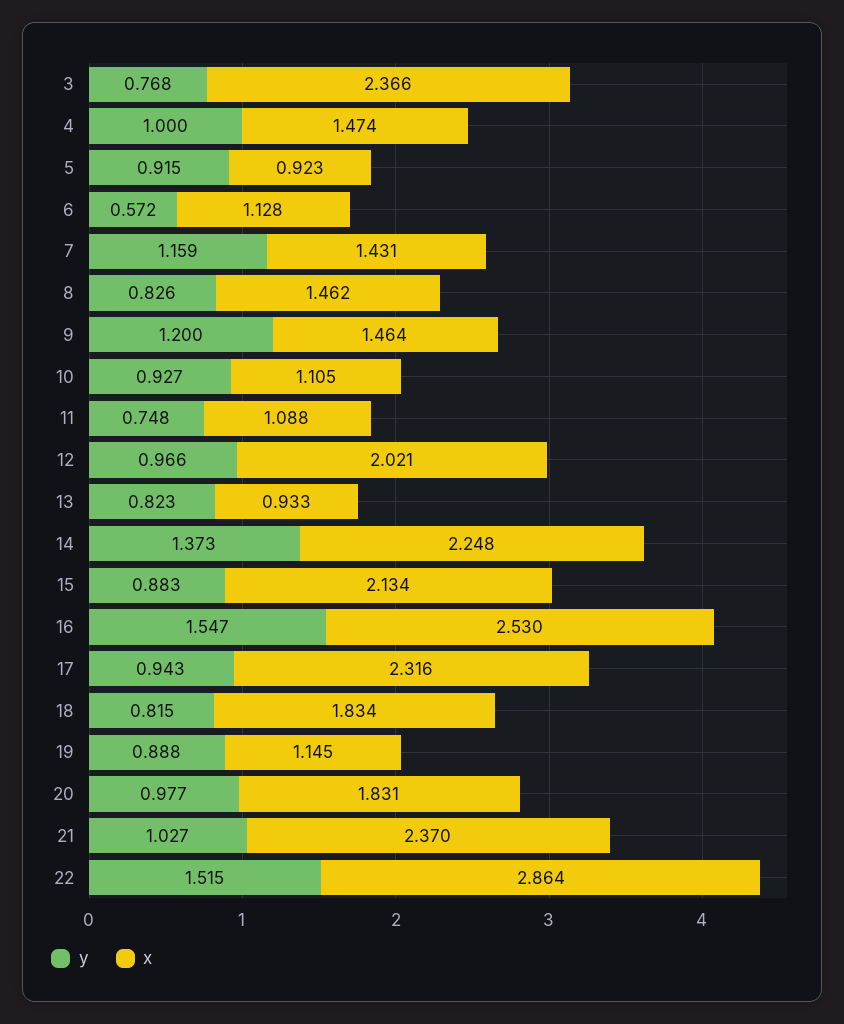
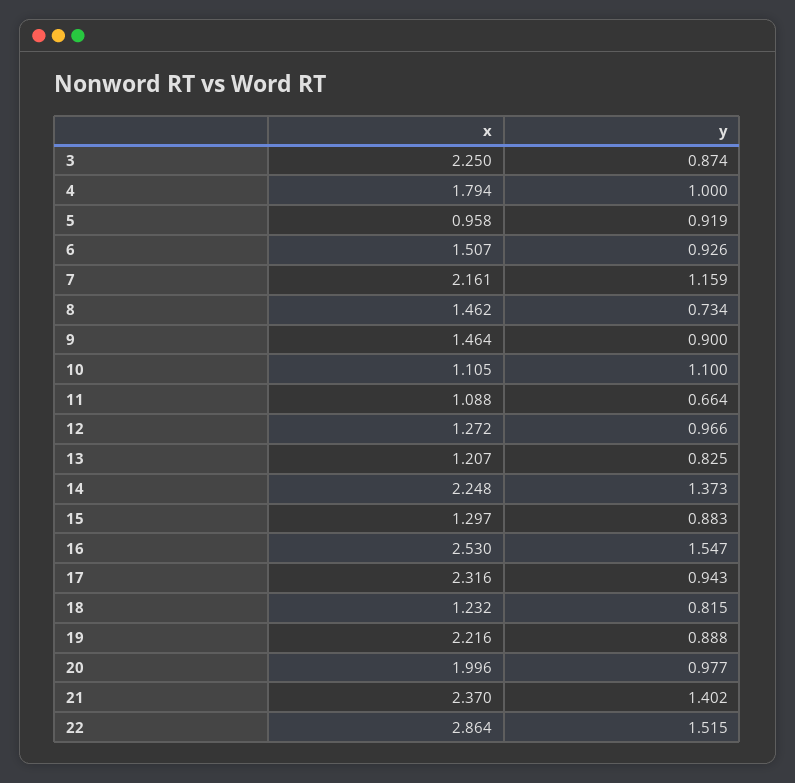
y, 3: 0.768 -> 0.874
x, 3: 2.366 -> 2.25
x, 4: 1.474 -> 1.794
y, 5: 0.915 -> 0.919
x, 5: 0.923 -> 0.958
y, 6: 0.572 -> 0.926
x, 6: 1.128 -> 1.507
x, 7: 1.431 -> 2.161
y, 8: 0.826 -> 0.734
y, 9: 1.2 -> 0.9
y, 10: 0.927 -> 1.1
y, 11: 0.748 -> 0.664
x, 12: 2.021 -> 1.272
y, 13: 0.823 -> 0.825
x, 13: 0.933 -> 1.207
x, 15: 2.134 -> 1.297
x, 18: 1.834 -> 1.232
x, 19: 1.145 -> 2.216
x, 20: 1.831 -> 1.996
y, 21: 1.027 -> 1.402

